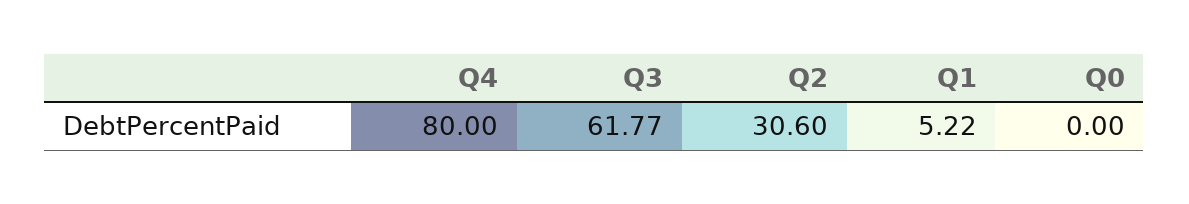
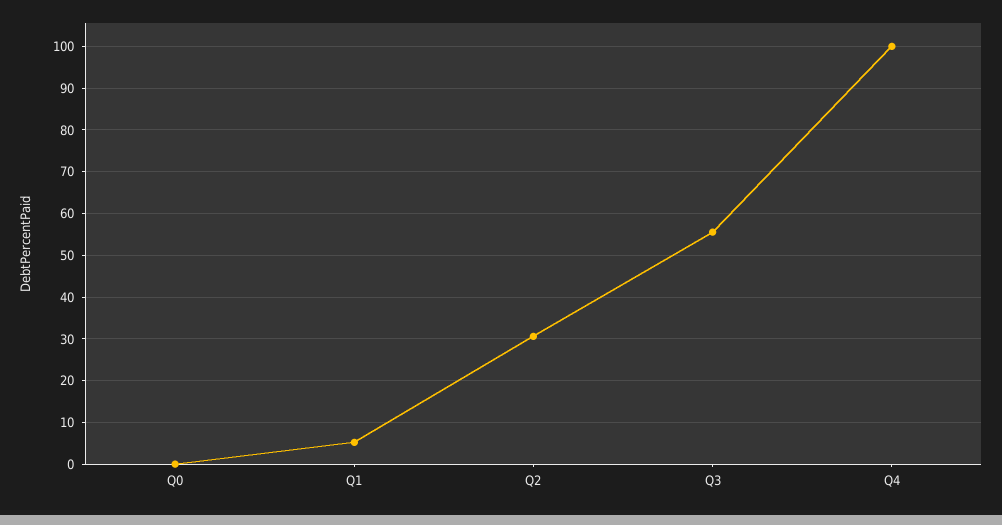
Q4: 80 -> 100
Q3: 61.77 -> 56

